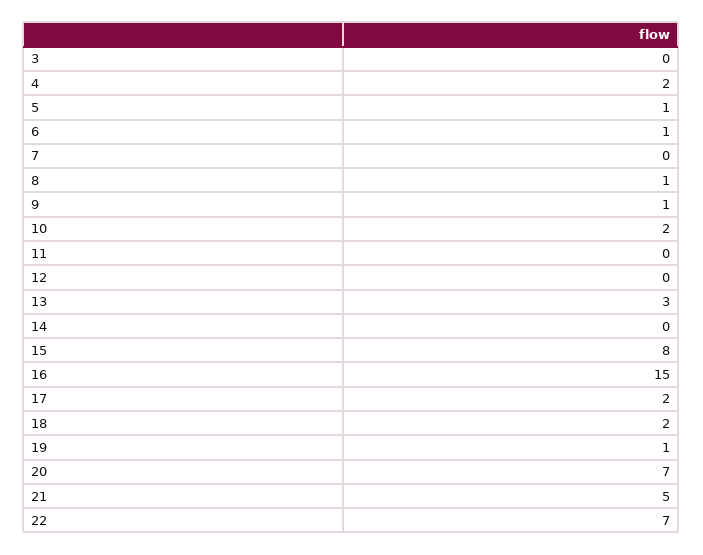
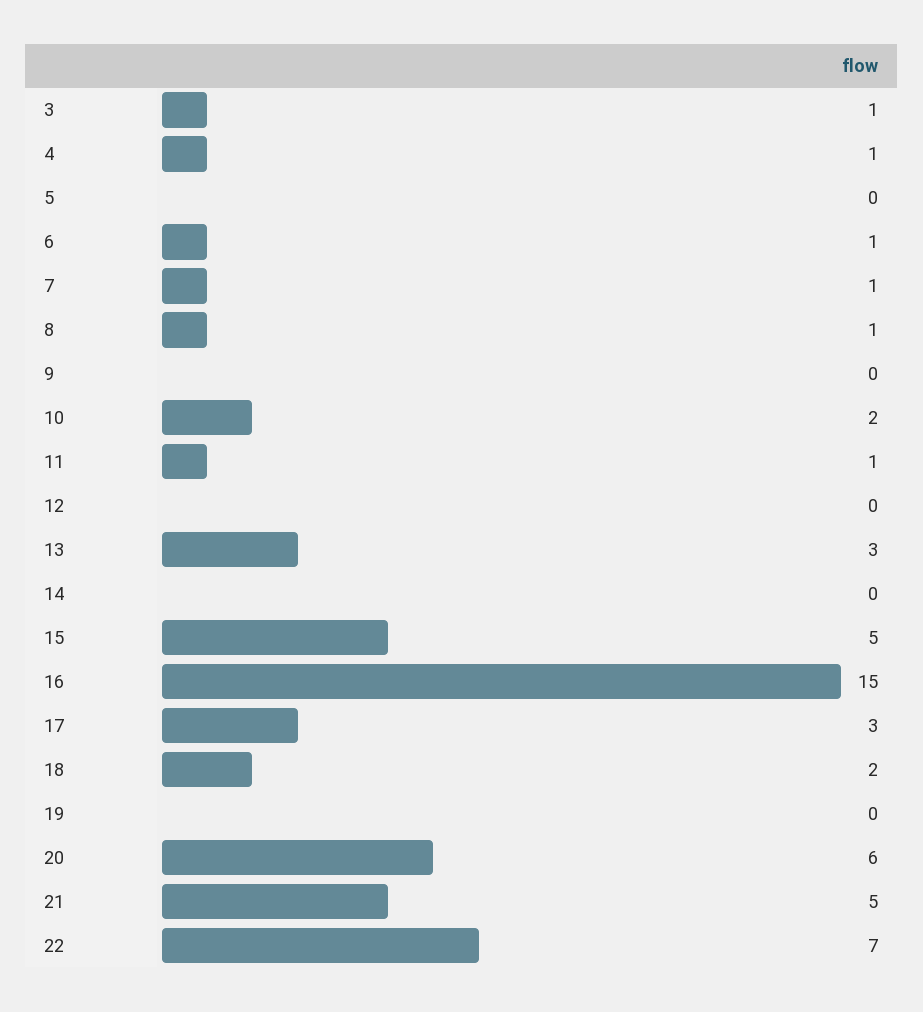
3: 0 -> 1
4: 2 -> 1
5: 1 -> 0
7: 0 -> 1
9: 1 -> 0
11: 0 -> 1
15: 8 -> 5
17: 2 -> 3
19: 1 -> 0
20: 7 -> 6

